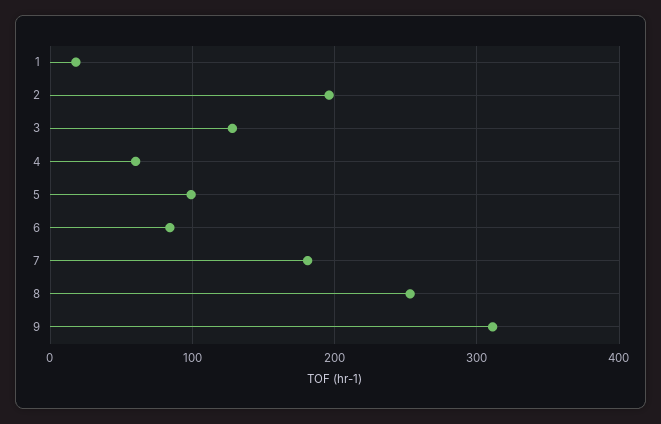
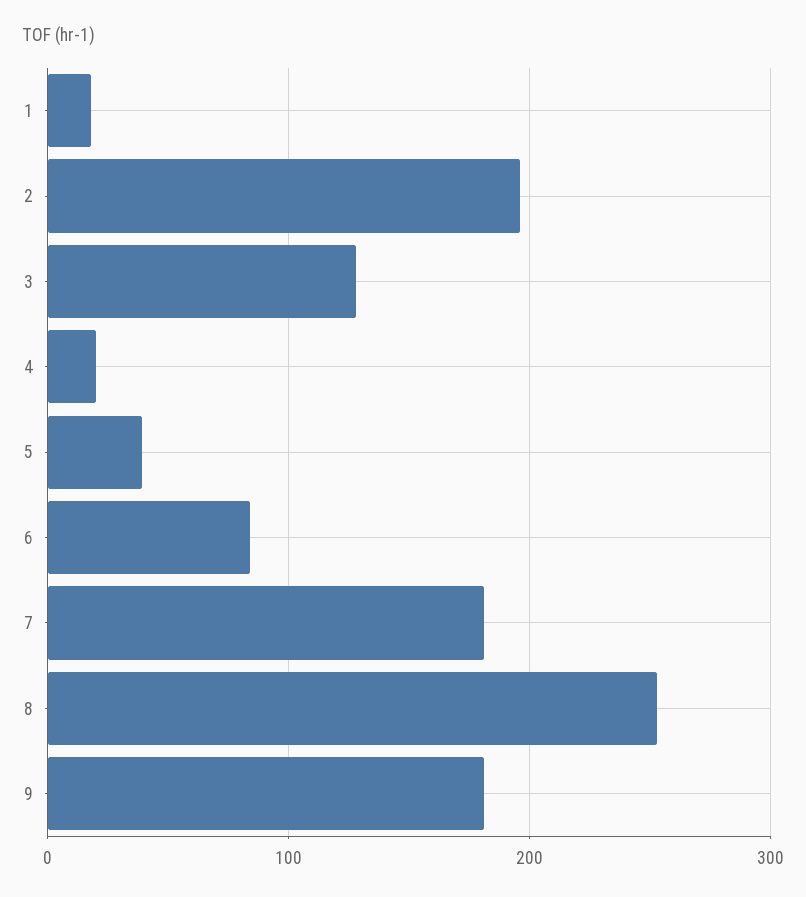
4: 60 -> 20
5: 100 -> 40
9: 310 -> 180

